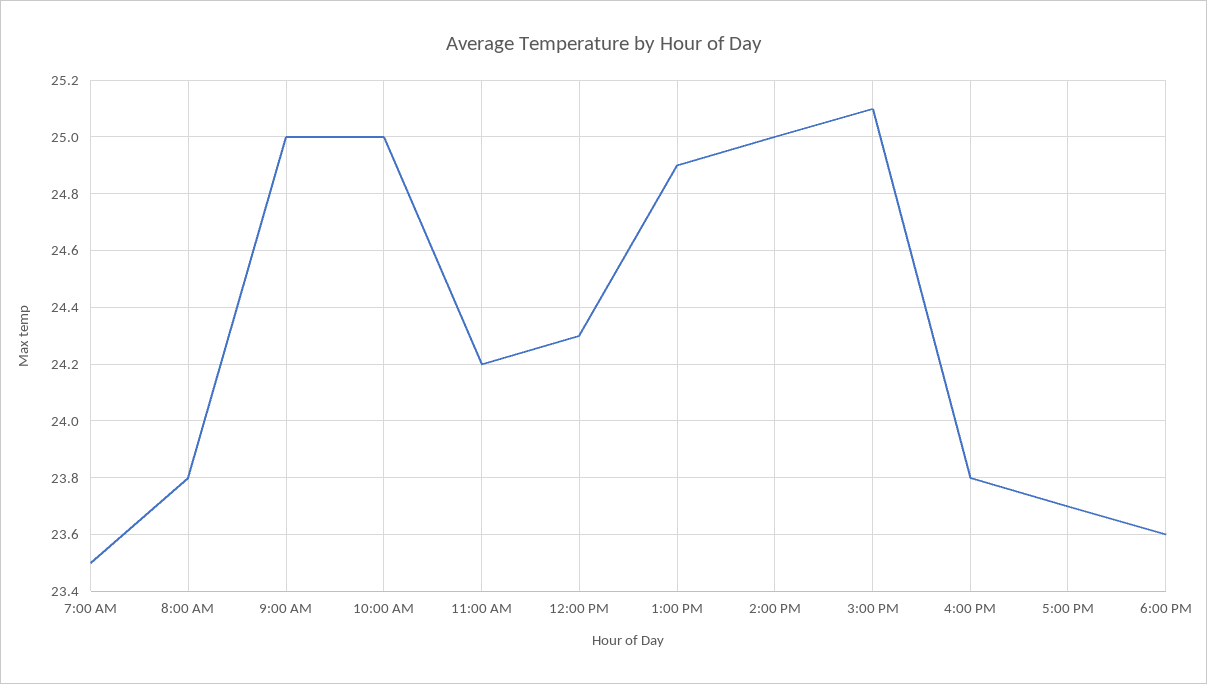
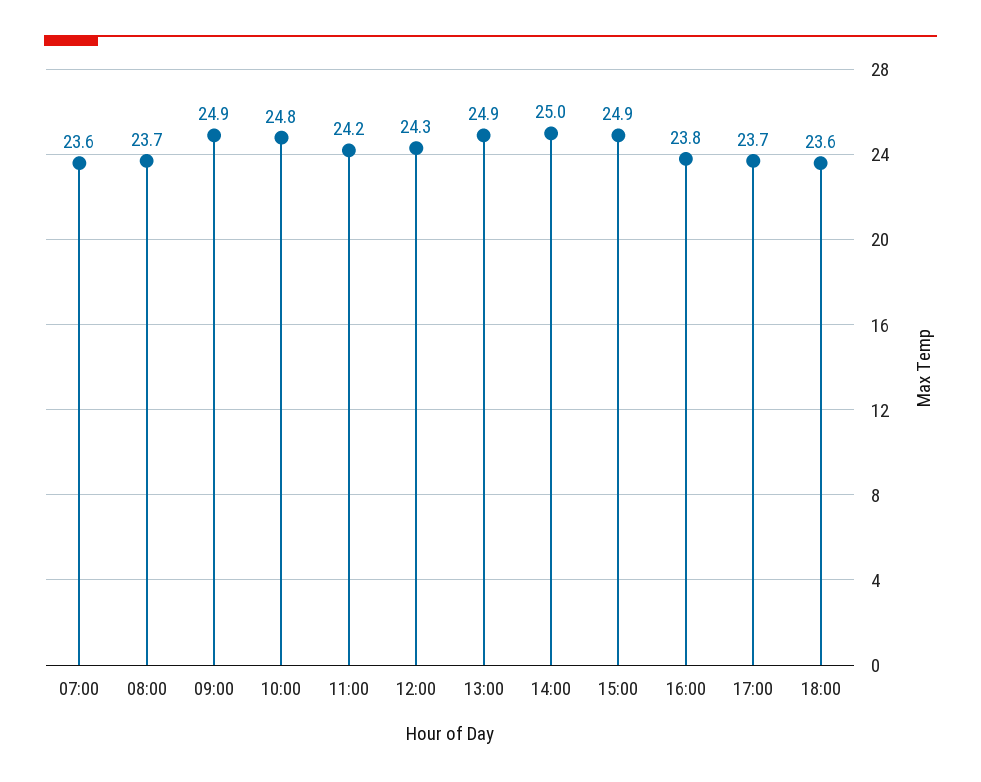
7:00 AM: 23.5 -> 23.6
8:00 AM: 23.8 -> 23.7
9:00 AM: 25 -> 24.9
10:00 AM: 25 -> 24.8
3:00 PM: 25.1 -> 24.9

